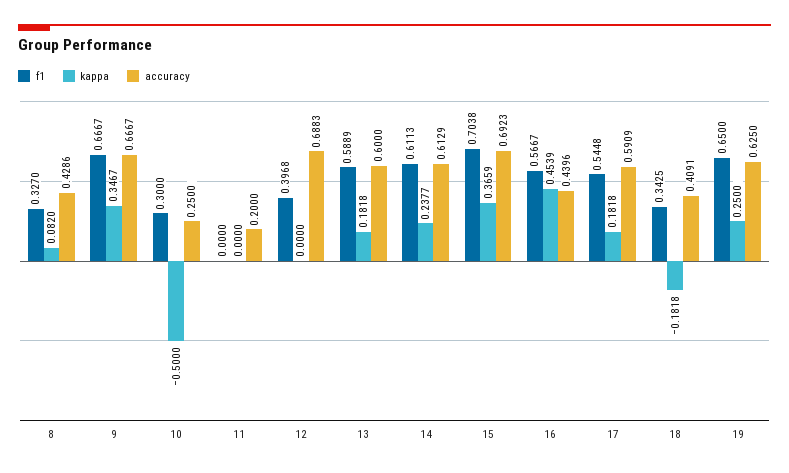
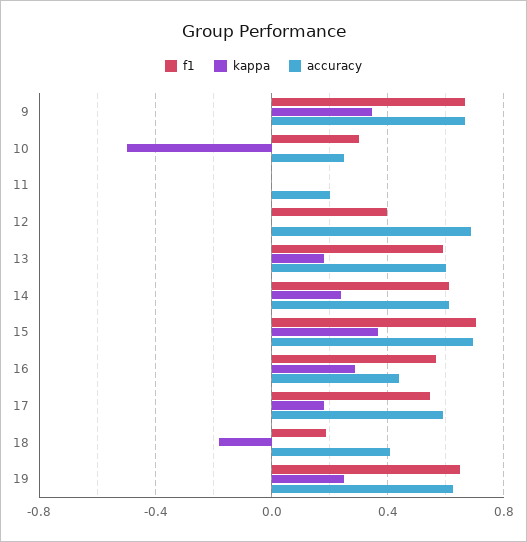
f1, 8: 0.327 -> none
kappa, 8: 0.082 -> none
accuracy, 8: 0.4286 -> none
kappa, 16: 0.4539 -> 0.3
f1, 18: 0.3425 -> 0.2

